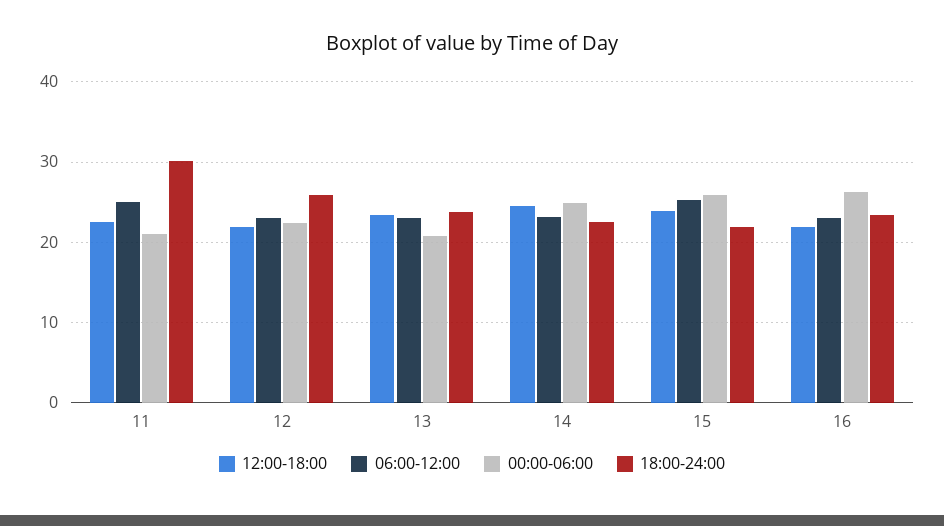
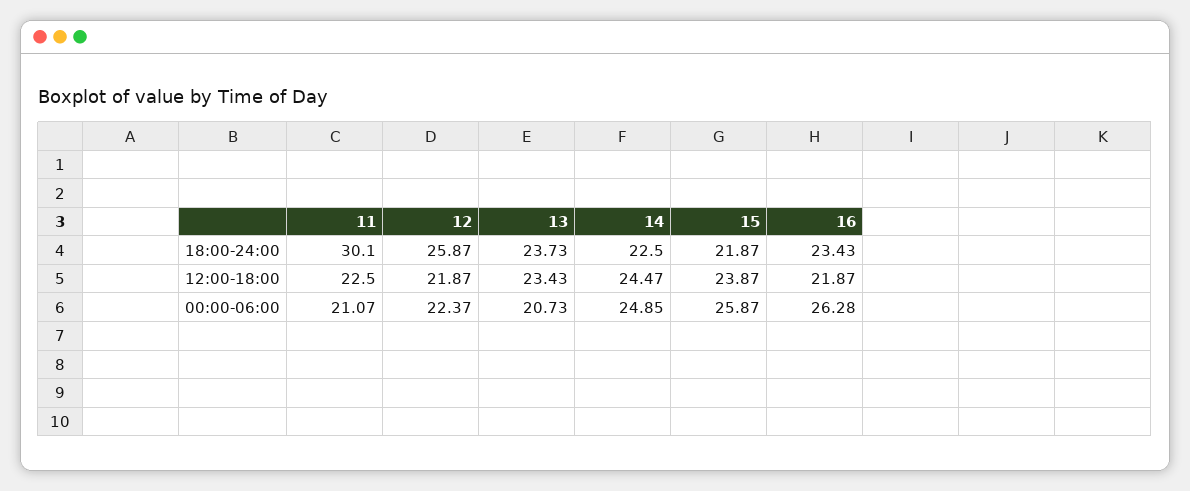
06:00-12:00, 11: 25 -> none
06:00-12:00, 12: 23 -> none
06:00-12:00, 13: 23 -> none
06:00-12:00, 14: 23 -> none
06:00-12:00, 15: 25 -> none
06:00-12:00, 16: 23 -> none

